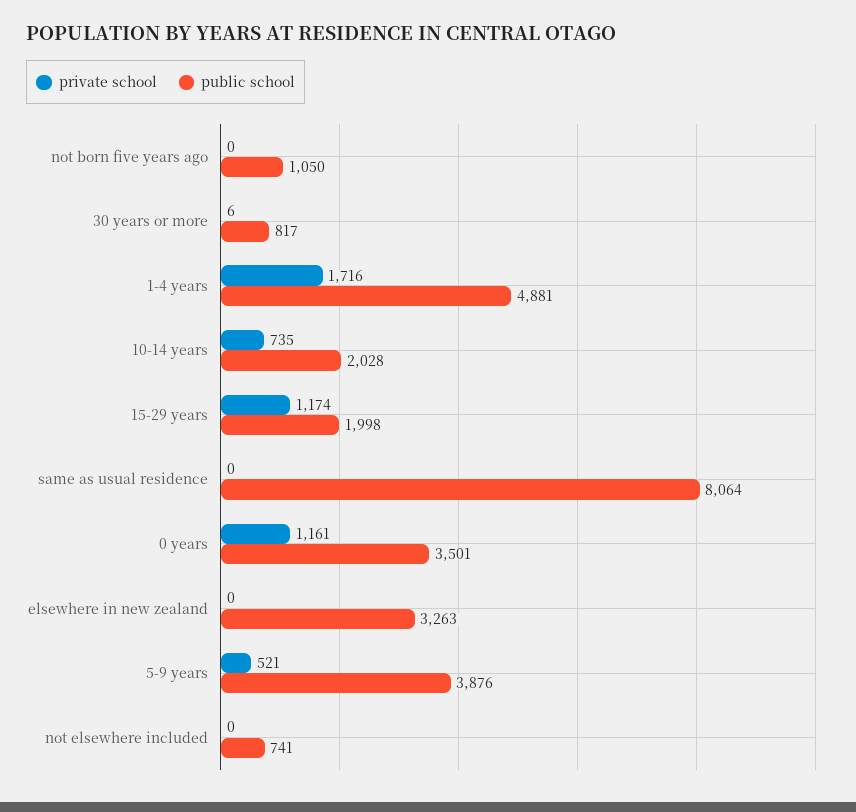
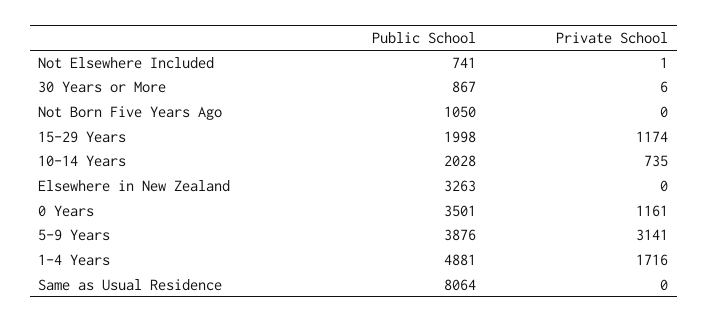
public school, 30 years or more: 817 -> 867
private school, 5-9 years: 521 -> 3141
private school, not elsewhere included: 0 -> 1

